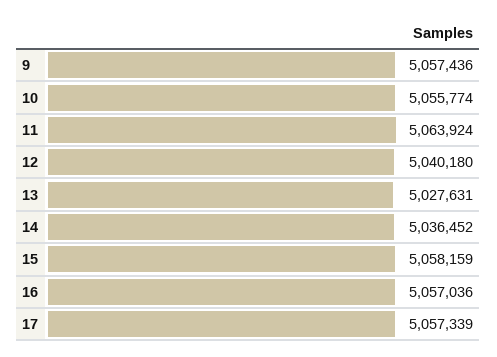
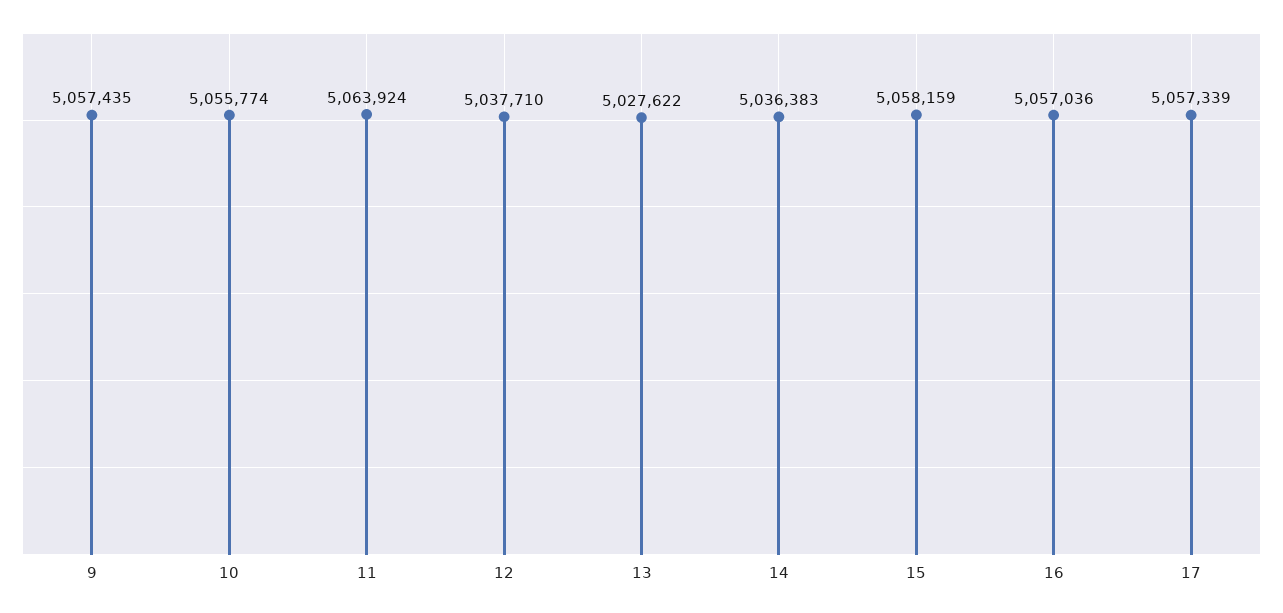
9: 5057436 -> 5057435
12: 5040180 -> 5037710
13: 5027631 -> 5027622
14: 5036452 -> 5036383

